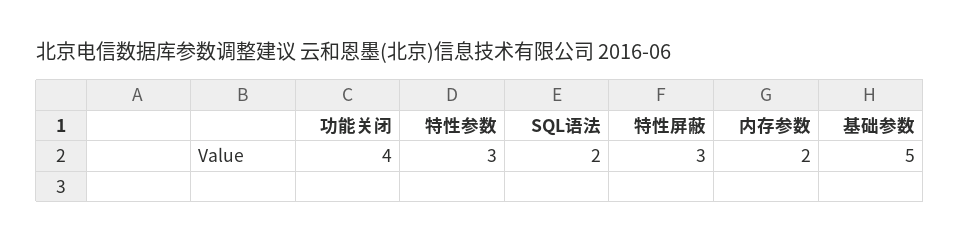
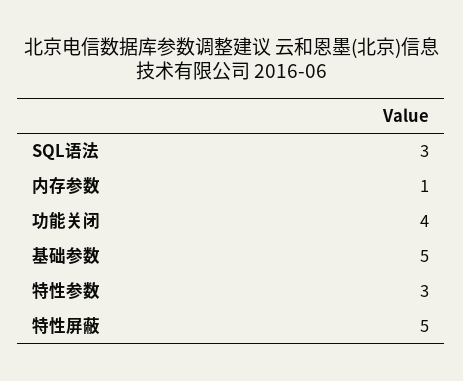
SQL语法: 2 -> 3
特性屏蔽: 3 -> 5
内存参数: 2 -> 1

